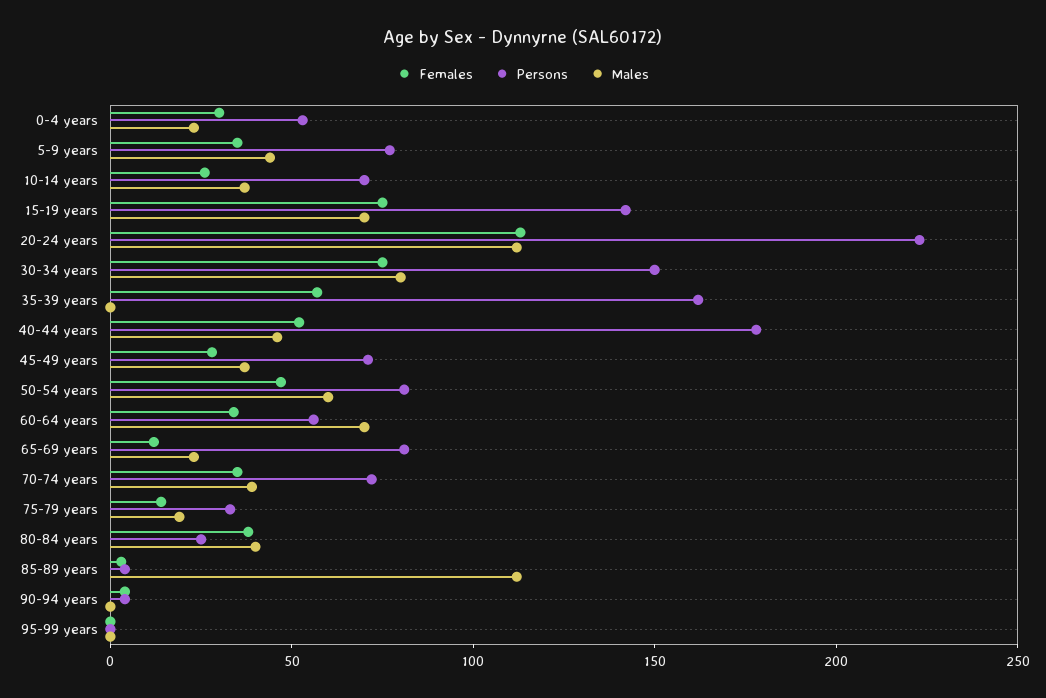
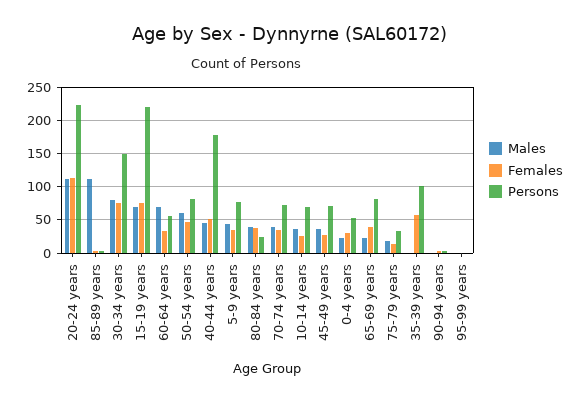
Persons, 15-19 years: 140 -> 220
Persons, 35-39 years: 160 -> 100
Females, 65-69 years: 10 -> 40

